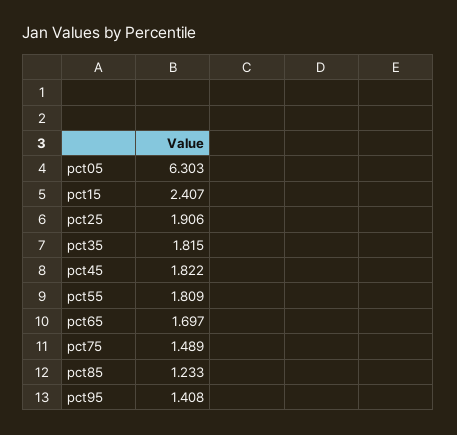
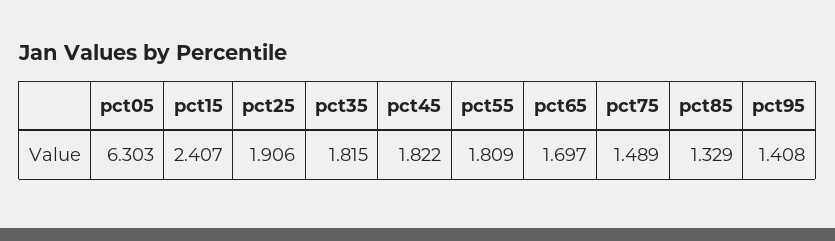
pct85: 1.233 -> 1.329

